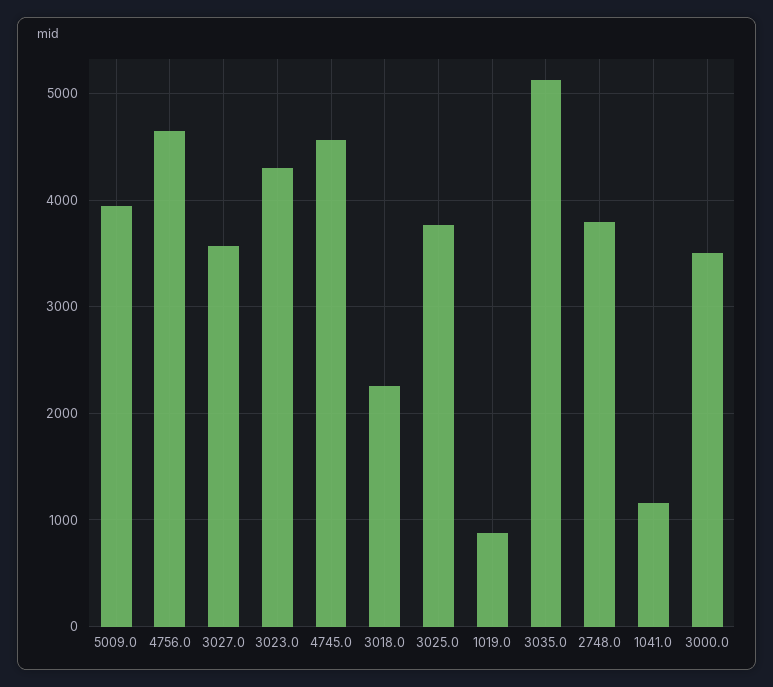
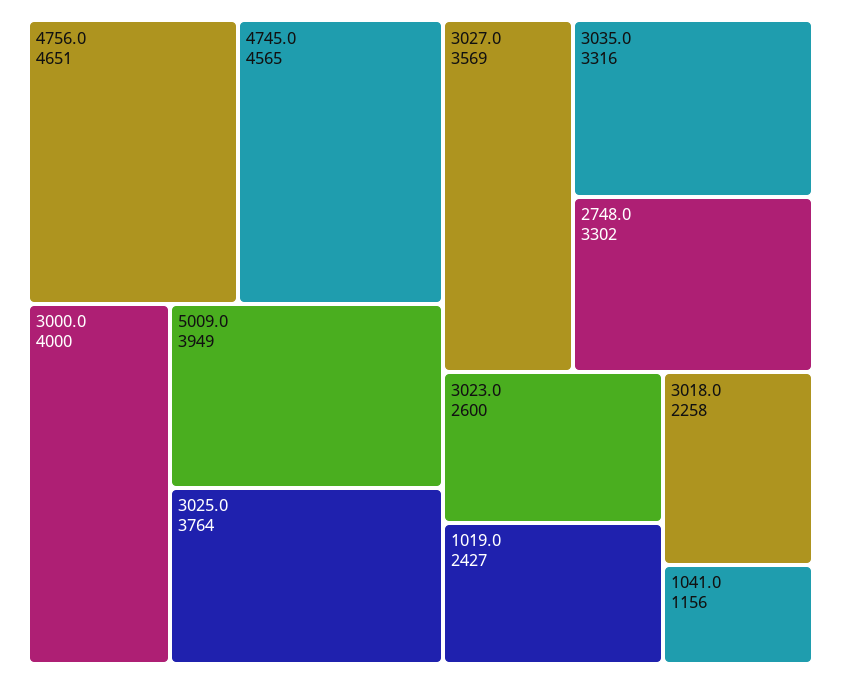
3023.0: 4300 -> 2600
1019.0: 900 -> 2427
3035.0: 5100 -> 3316
2748.0: 3800 -> 3302
3000.0: 3500 -> 4000

